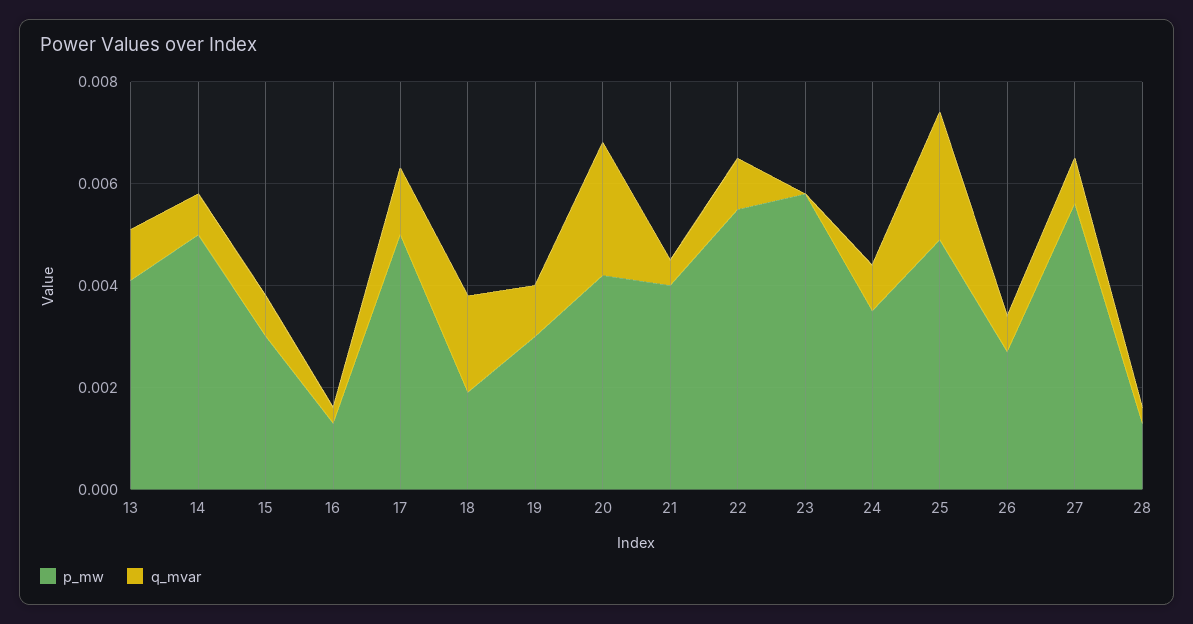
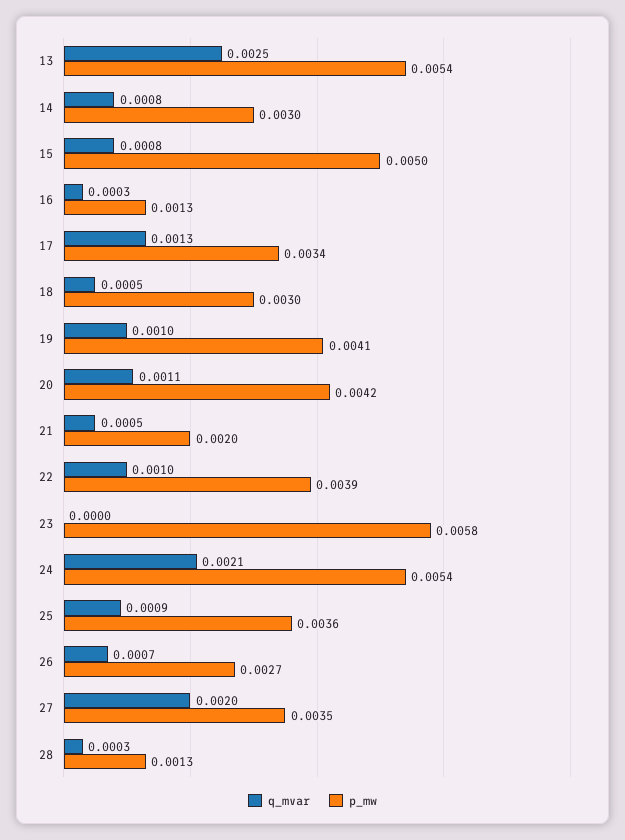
p_mw, 13: 0.004 -> 0.0054
q_mvar, 13: 0.001 -> 0.0025
p_mw, 14: 0.005 -> 0.003
p_mw, 15: 0.003 -> 0.005
p_mw, 17: 0.005 -> 0.0034
p_mw, 18: 0.002 -> 0.003
q_mvar, 18: 0.002 -> 0.0005
p_mw, 19: 0.003 -> 0.0041
q_mvar, 20: 0.0025 -> 0.0011
p_mw, 21: 0.004 -> 0.002
p_mw, 22: 0.0055 -> 0.0039
p_mw, 24: 0.0035 -> 0.0054
q_mvar, 24: 0.001 -> 0.0021
p_mw, 25: 0.005 -> 0.0036
q_mvar, 25: 0.0025 -> 0.0009
p_mw, 27: 0.0055 -> 0.0035
q_mvar, 27: 0.001 -> 0.002

